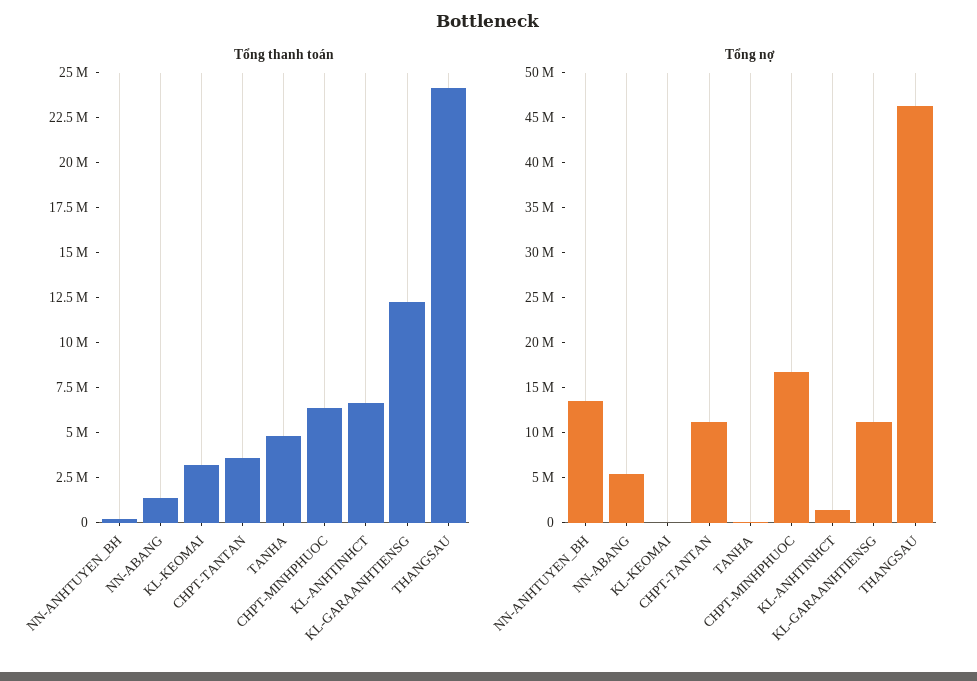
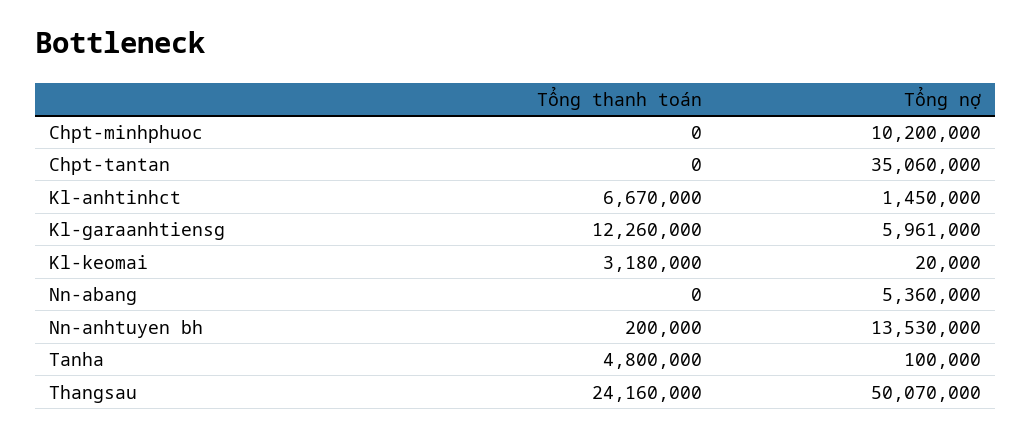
Tổng thanh toán, NN-ABANG: 1500000 -> 0
Tổng thanh toán, CHPT-TANTAN: 3500000 -> 0
Tổng thanh toán, CHPT-MINHPHUOC: 6500000 -> 0
Tổng nợ, CHPT-TANTAN: 11000000 -> 35060000
Tổng nợ, CHPT-MINHPHUOC: 17000000 -> 10200000
Tổng nợ, KL-GARAANHTIENSG: 11000000 -> 5961000
Tổng nợ, THANGSAU: 46000000 -> 50070000

